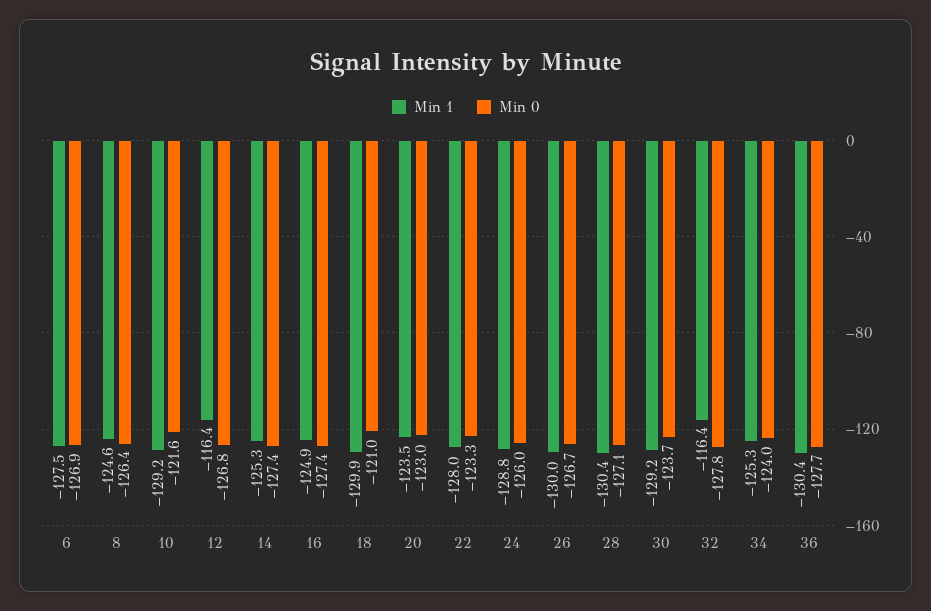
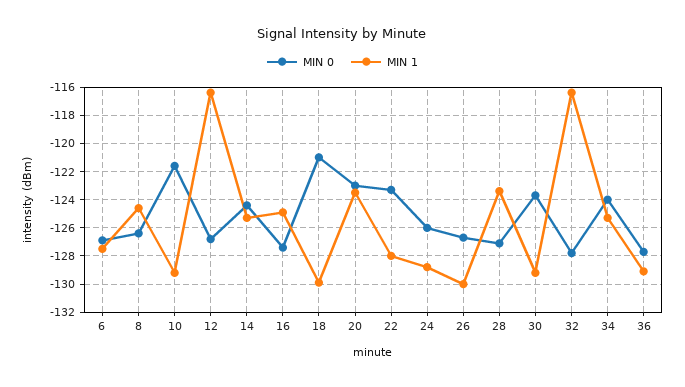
Min 0, 14: -127.4 -> -124.5
Min 1, 28: -130.4 -> -123.5
Min 1, 36: -130.4 -> -129

